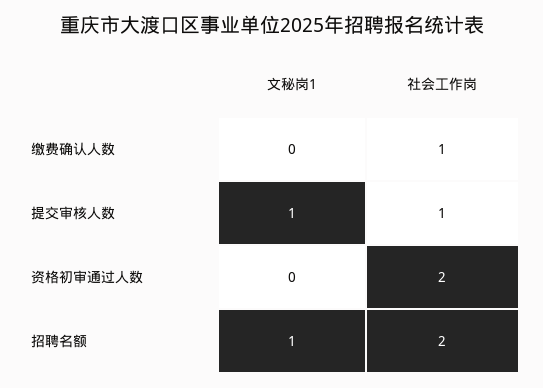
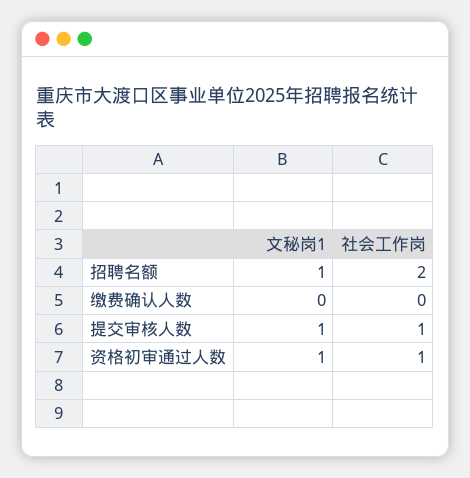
社会工作岗, 缴费确认人数: 1 -> 0
文秘岗1, 资格初审通过人数: 0 -> 1
社会工作岗, 资格初审通过人数: 2 -> 1

